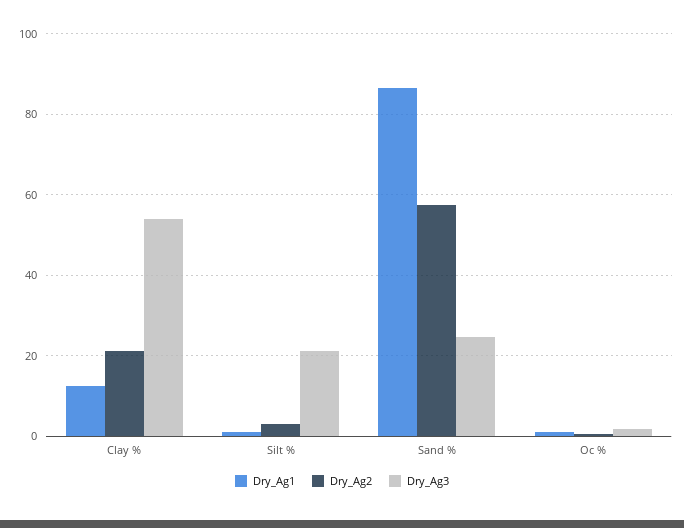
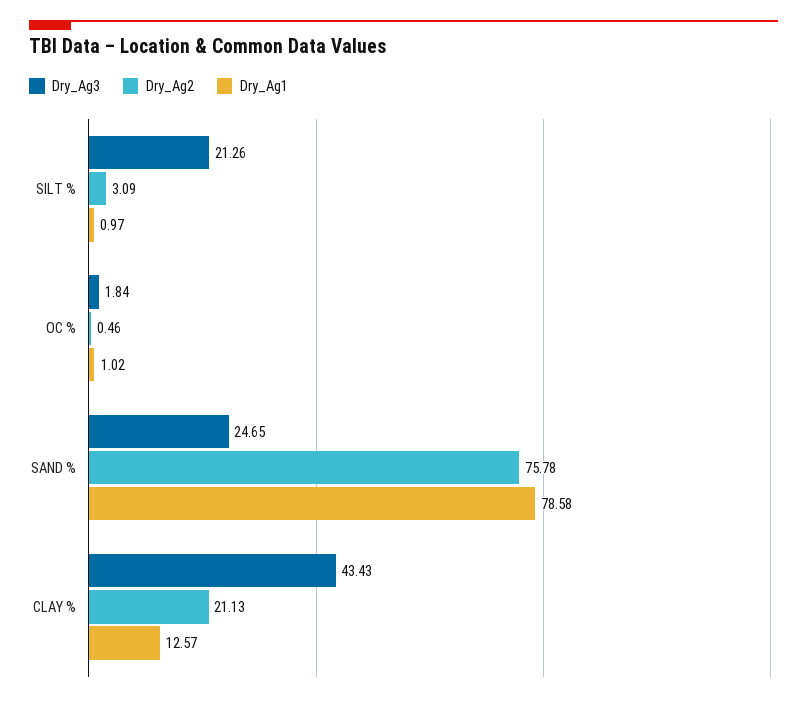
Dry_Ag3, Clay %: 54 -> 43.43
Dry_Ag1, Sand %: 86 -> 78.58
Dry_Ag2, Sand %: 58 -> 75.78

